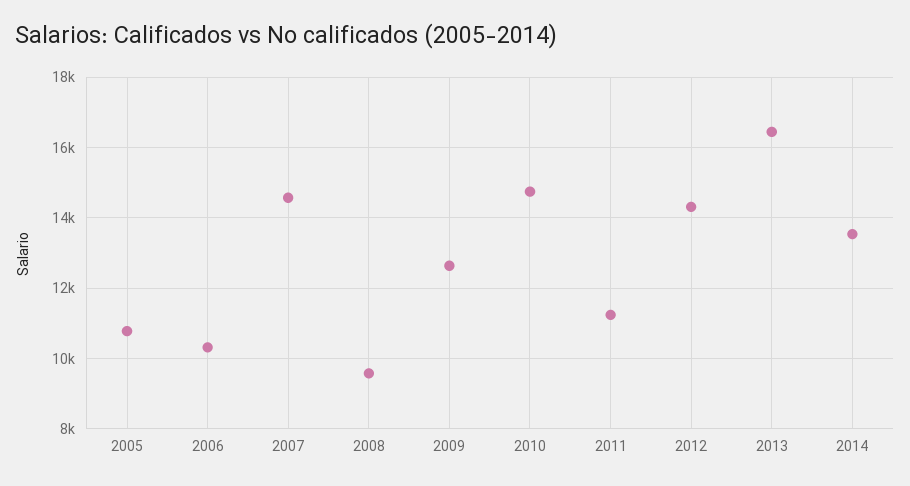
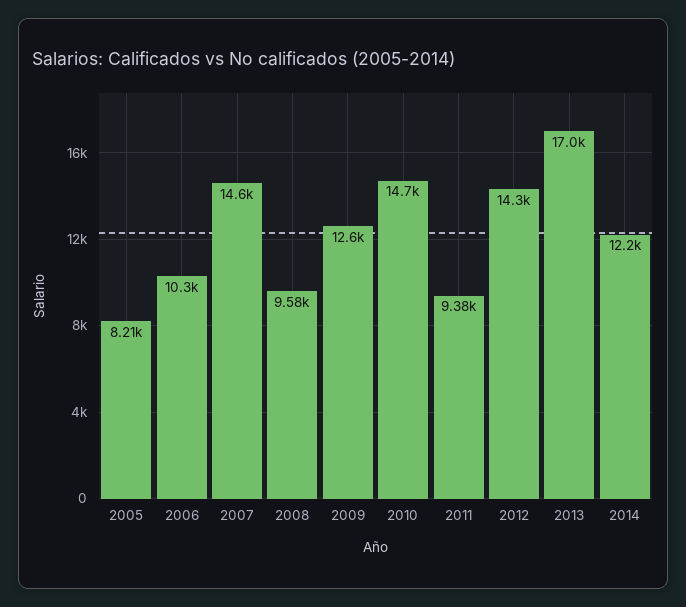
2005: 10800 -> 8210
2011: 11200 -> 9380
2013: 16400 -> 17000
2014: 13600 -> 12200

